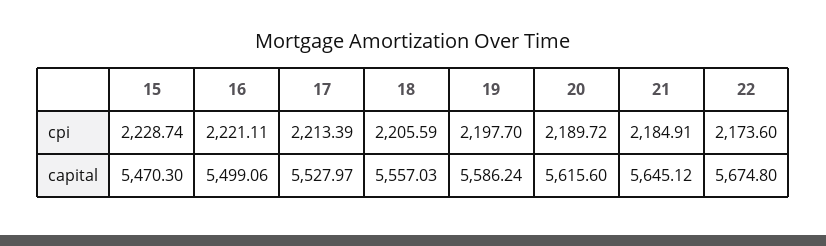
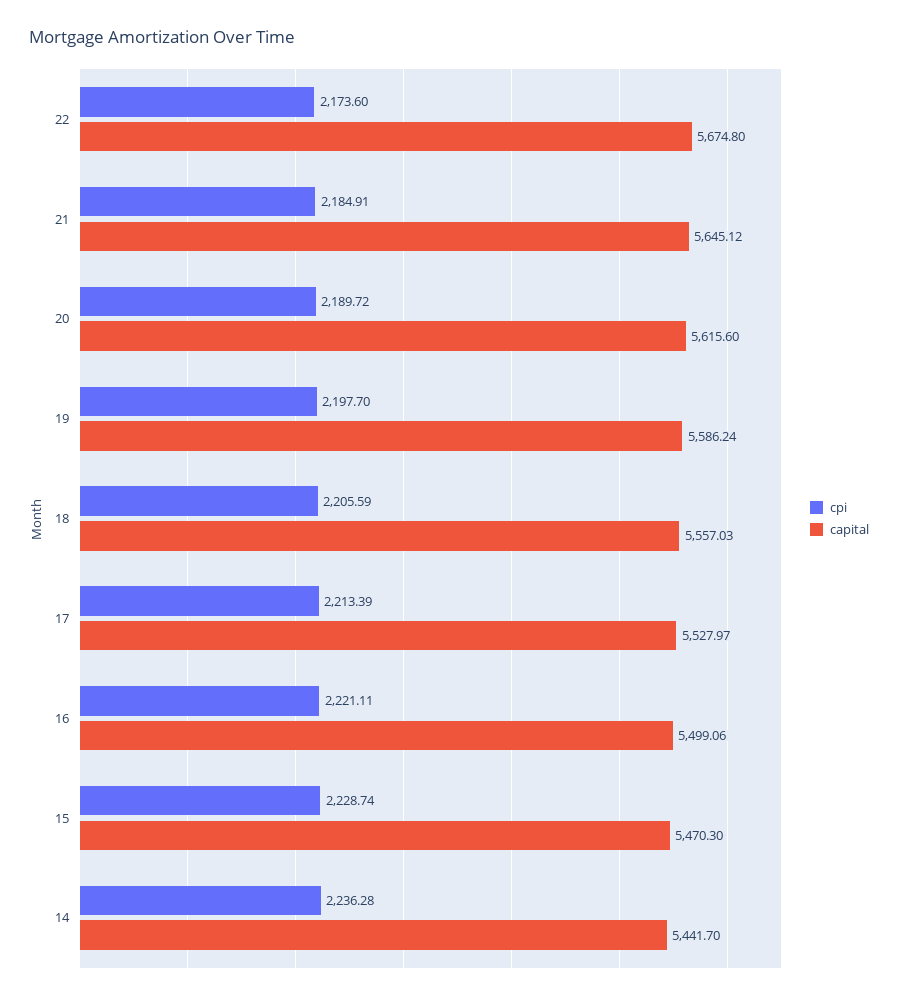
cpi, 14: none -> 2236.28
capital, 14: none -> 5441.7

